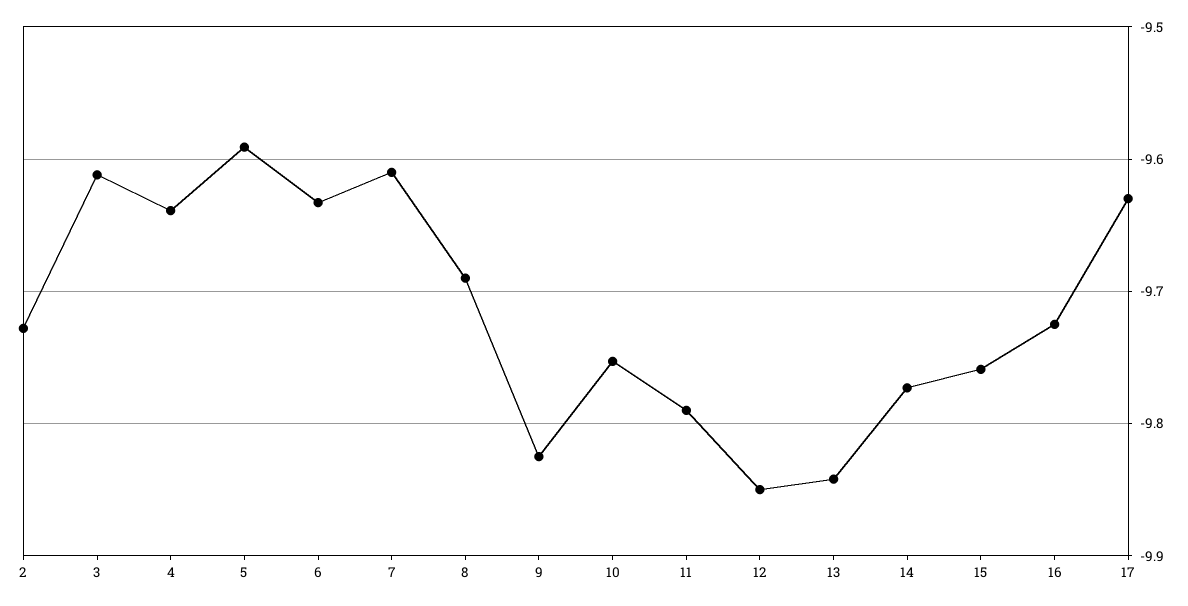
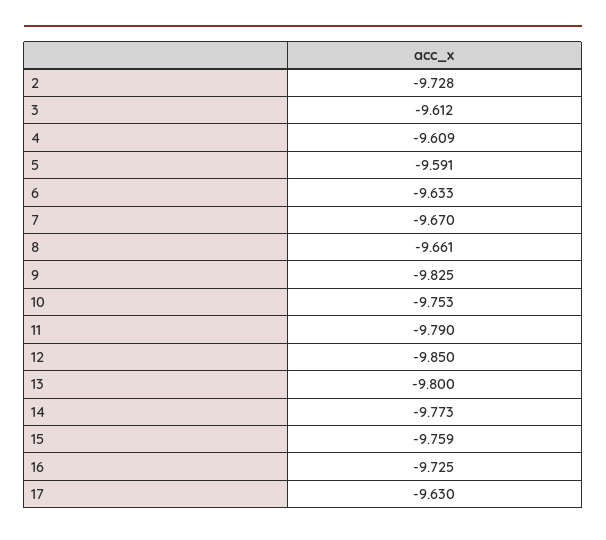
4: -9.64 -> -9.609
7: -9.61 -> -9.67
8: -9.69 -> -9.661
13: -9.84 -> -9.8

